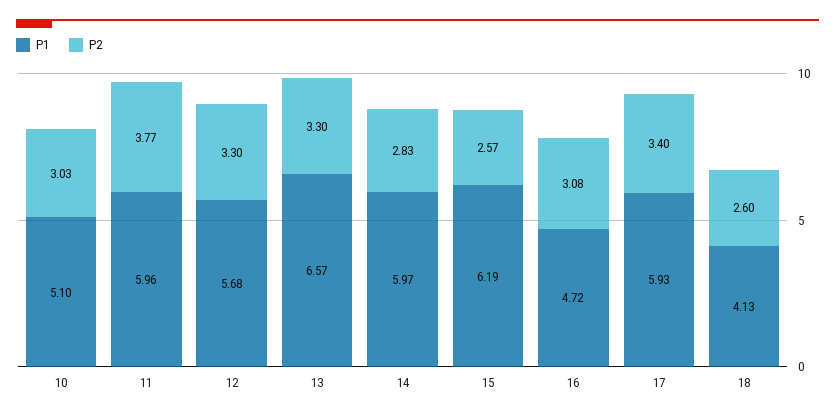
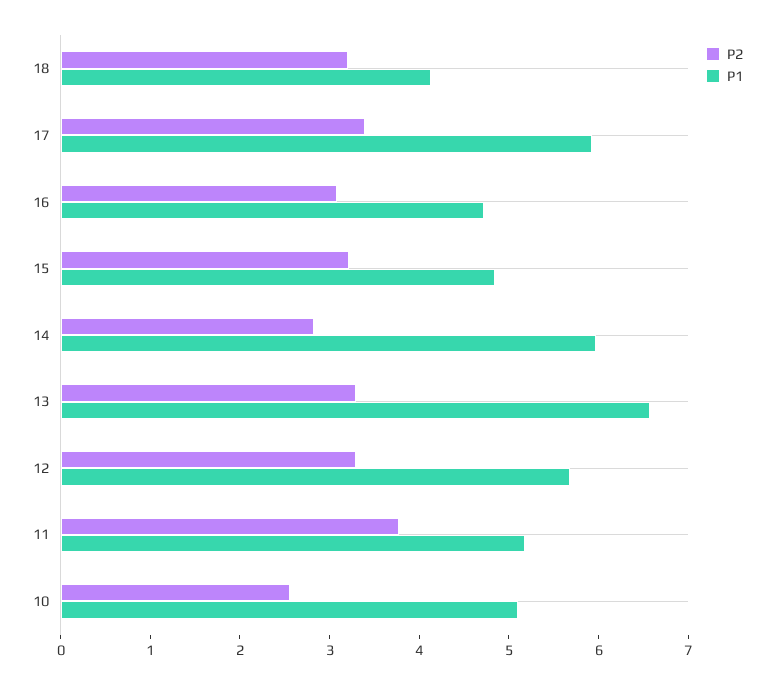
P2, 10: 3.03 -> 2.6
P1, 11: 5.96 -> 5.2
P1, 15: 6.19 -> 4.8
P2, 15: 2.57 -> 3.2
P2, 18: 2.6 -> 3.2

